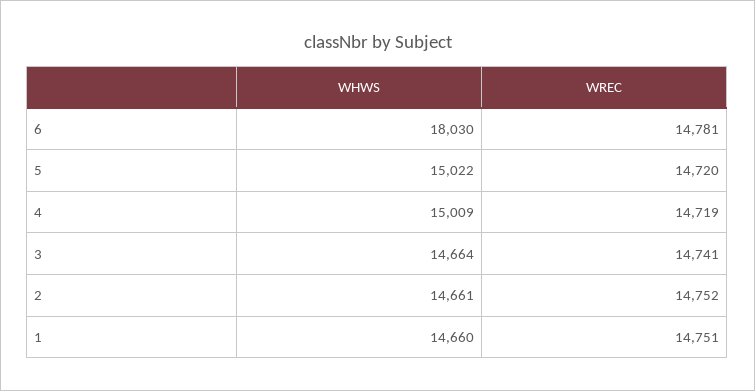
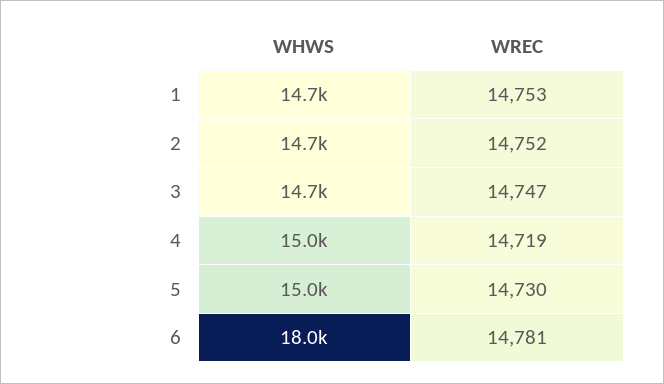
WREC, 5: 14720 -> 14730
WREC, 3: 14741 -> 14747
WREC, 1: 14751 -> 14753

